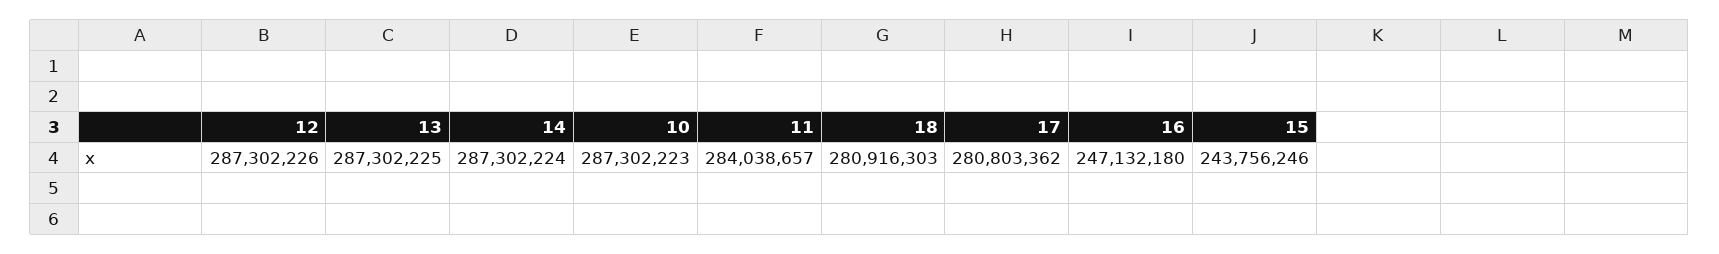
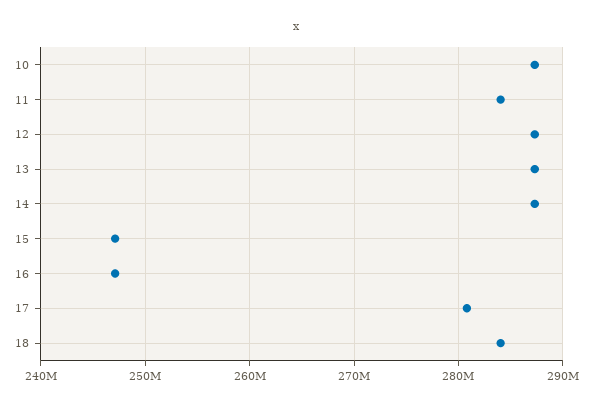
18: 280916303 -> 284000000
15: 243756246 -> 247000000

